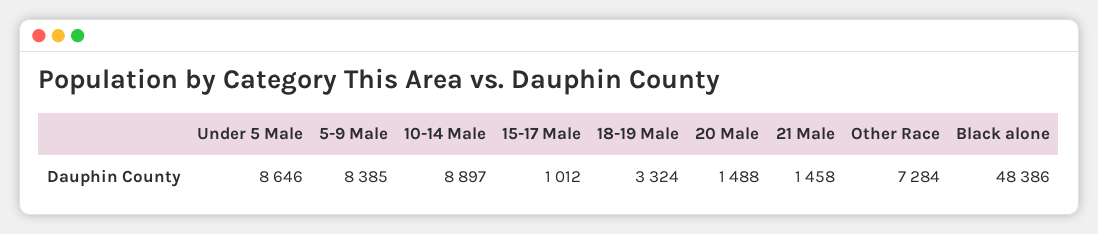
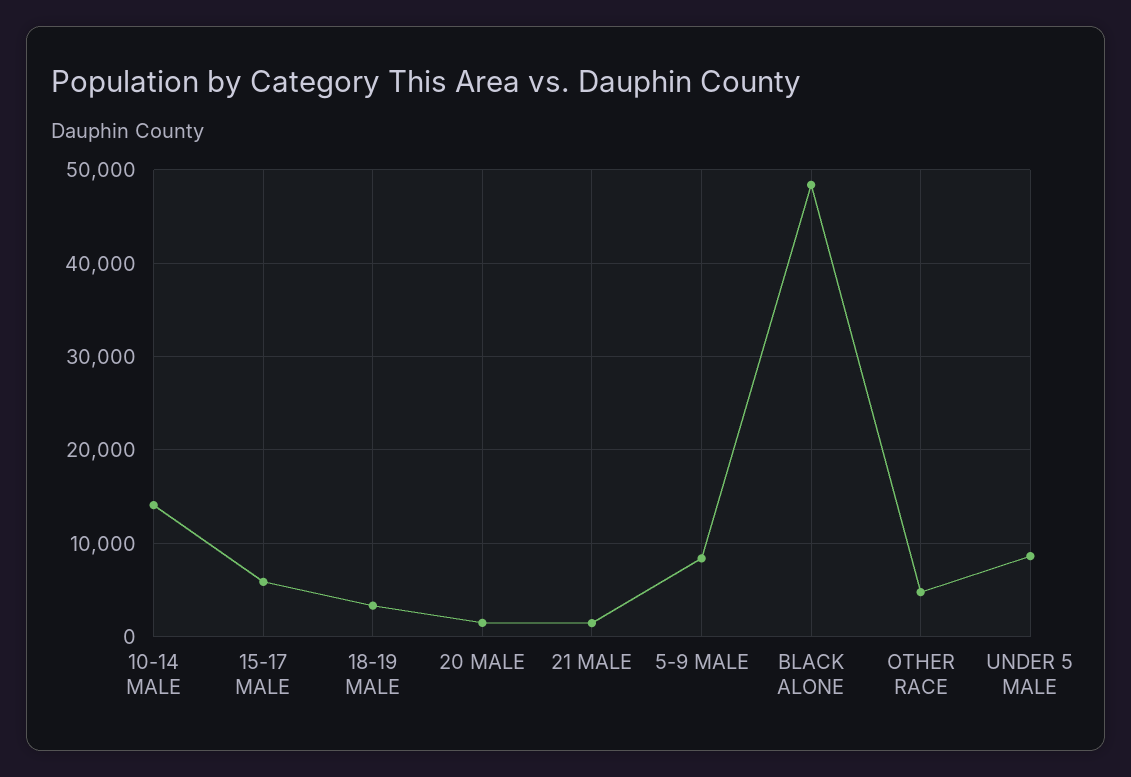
10-14 Male: 8897 -> 14000
15-17 Male: 1012 -> 6000
Other Race: 7284 -> 5000

